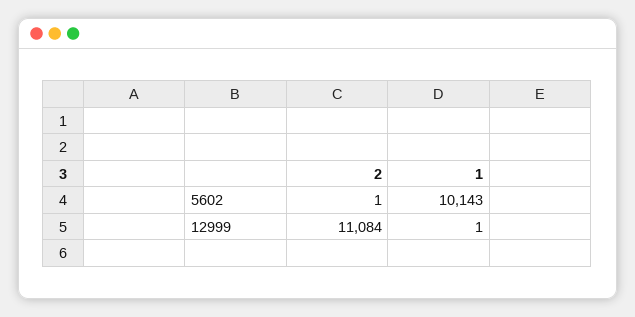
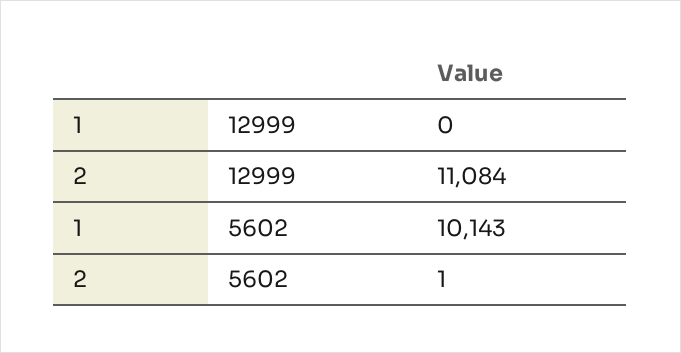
1, 12999: 1 -> 0

